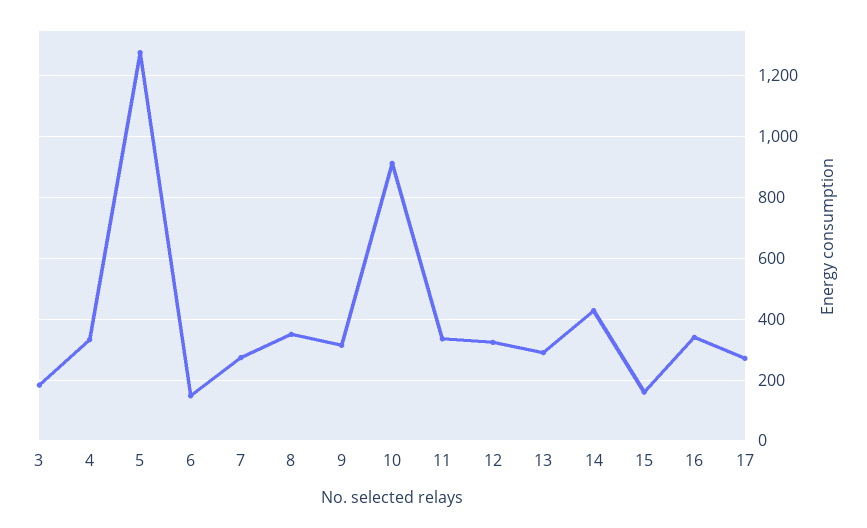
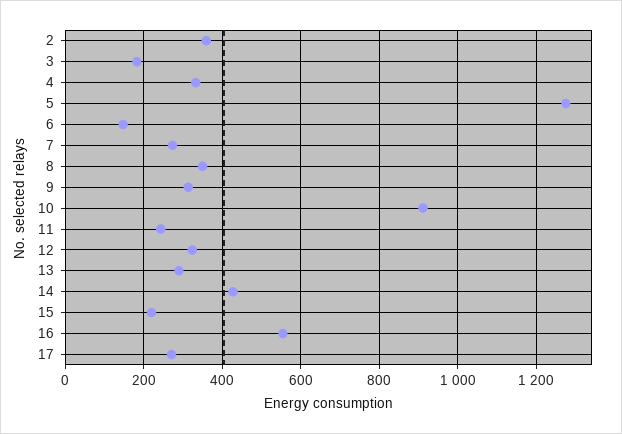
11: 340 -> 240
15: 160 -> 220
16: 340 -> 560
2: none -> 360

